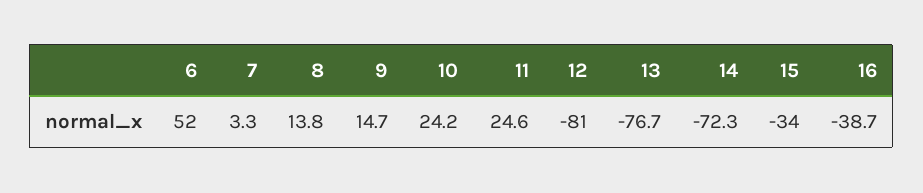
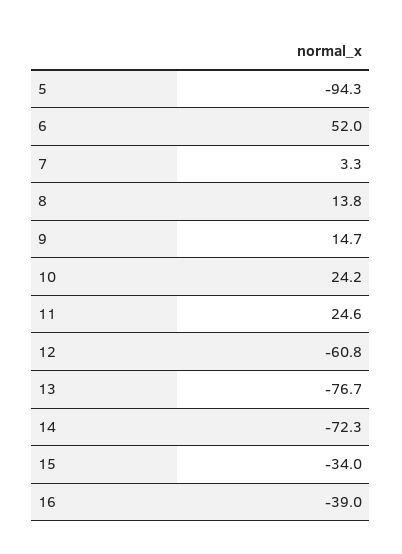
12: -81 -> -60.8
16: -38.7 -> -39
5: none -> -94.3

